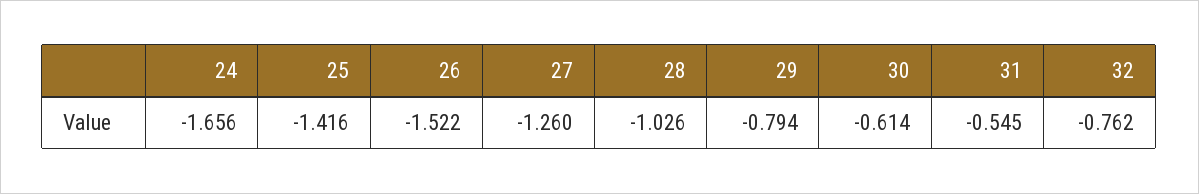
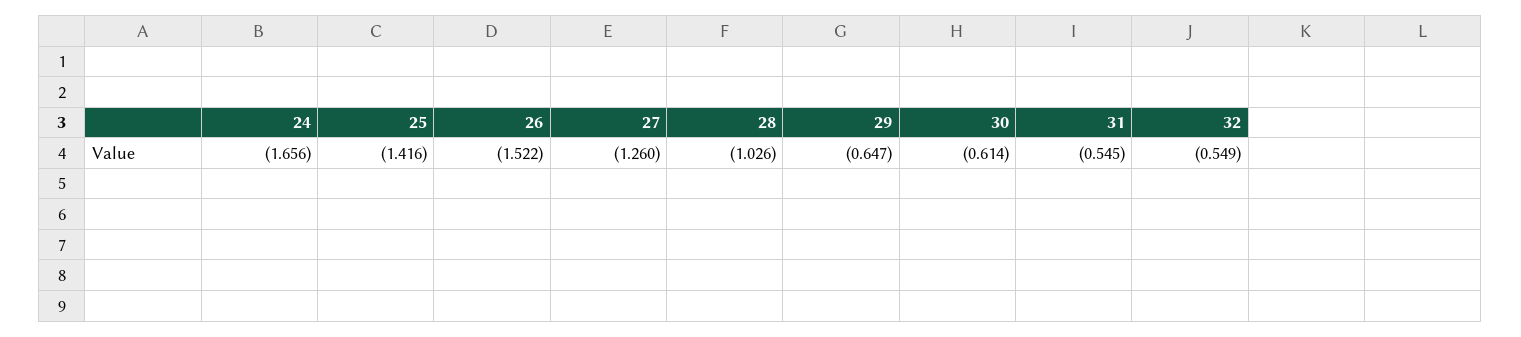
29: -0.794 -> -0.647
32: -0.762 -> -0.549

